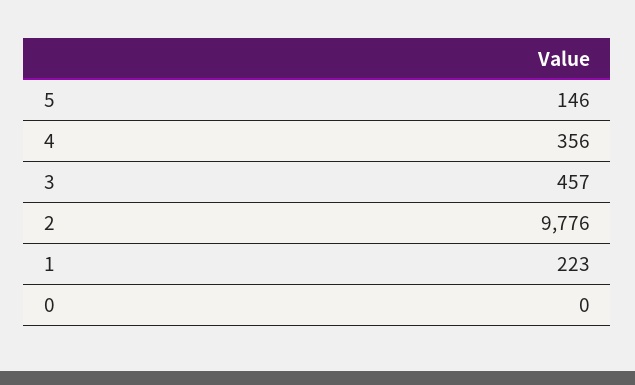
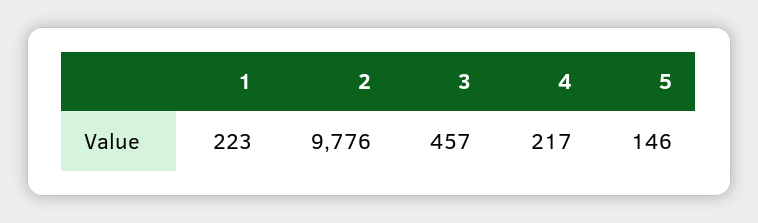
4: 356 -> 217
0: 0 -> none

